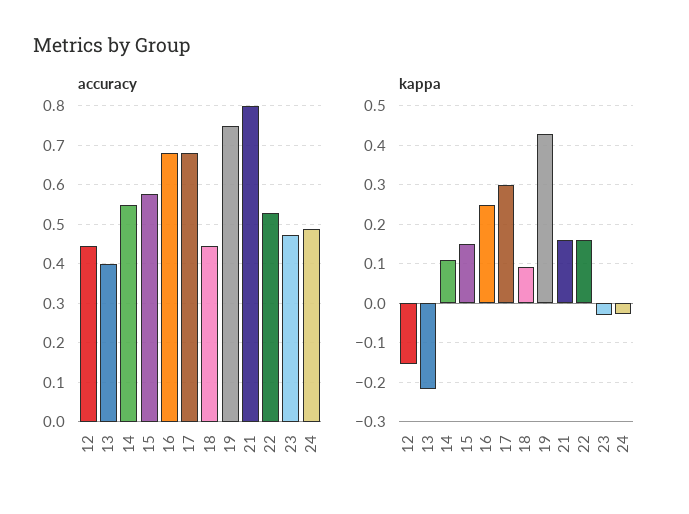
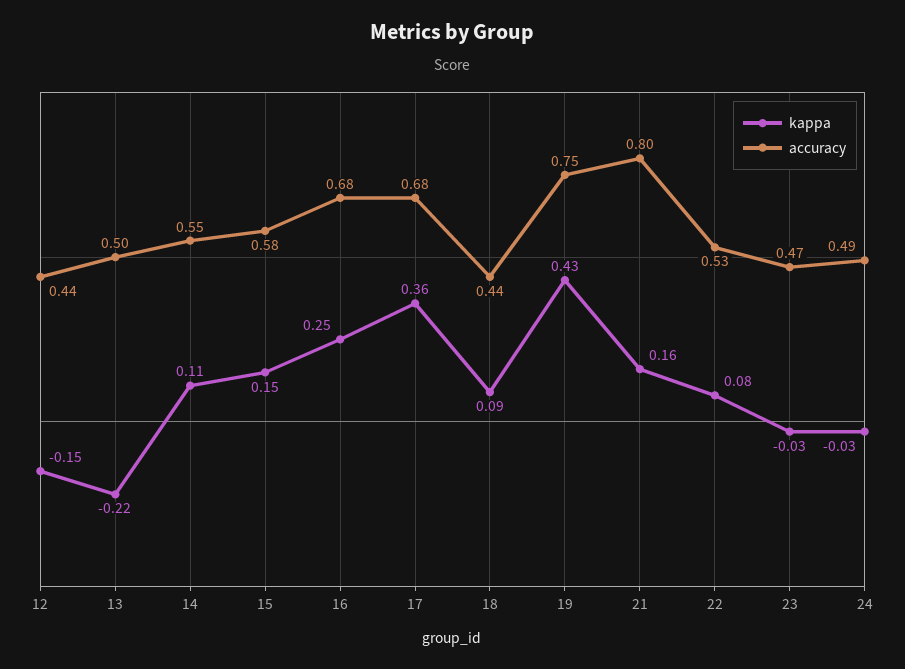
accuracy, 13: 0.4 -> 0.5
kappa, 17: 0.3 -> 0.36
kappa, 22: 0.16 -> 0.08

